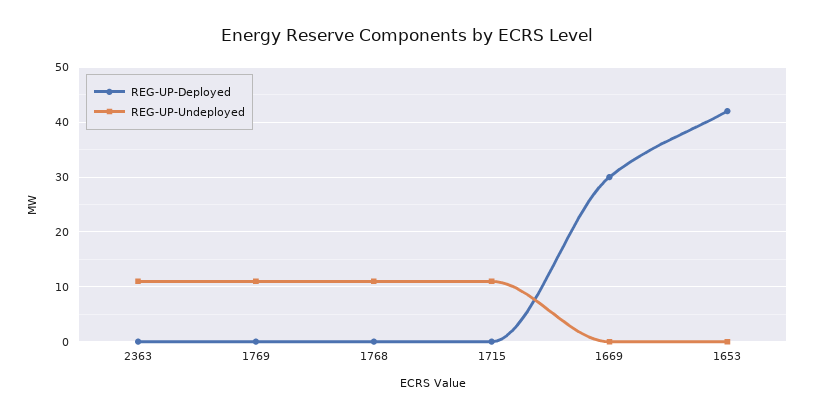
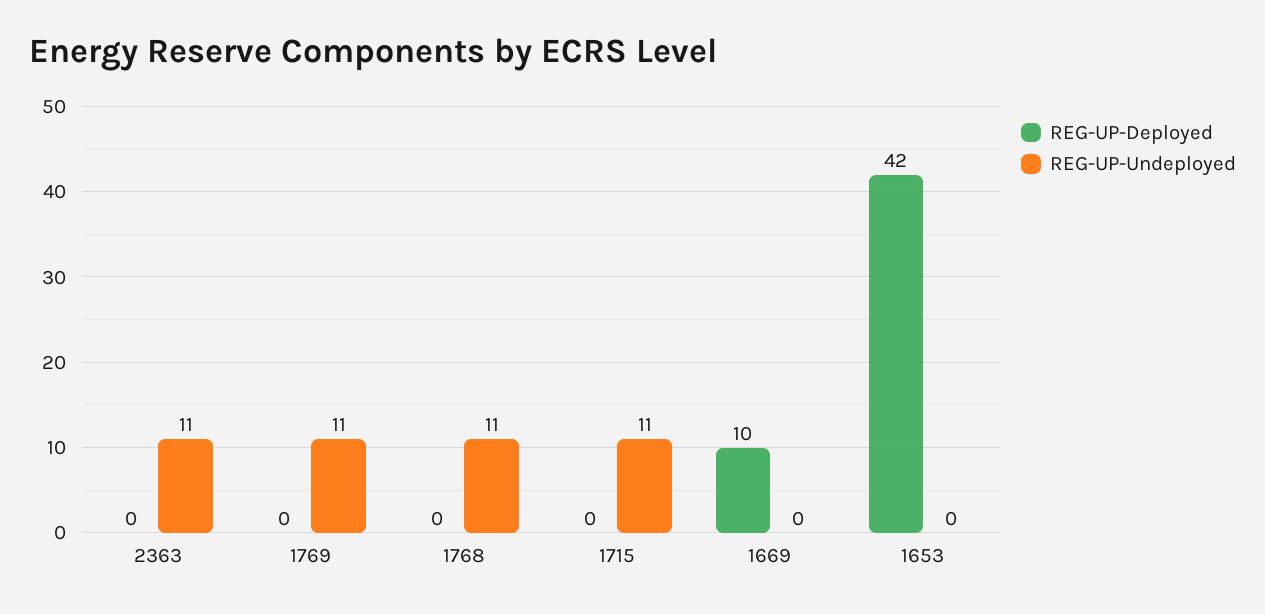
REG-UP-Deployed, 1669: 30 -> 10

